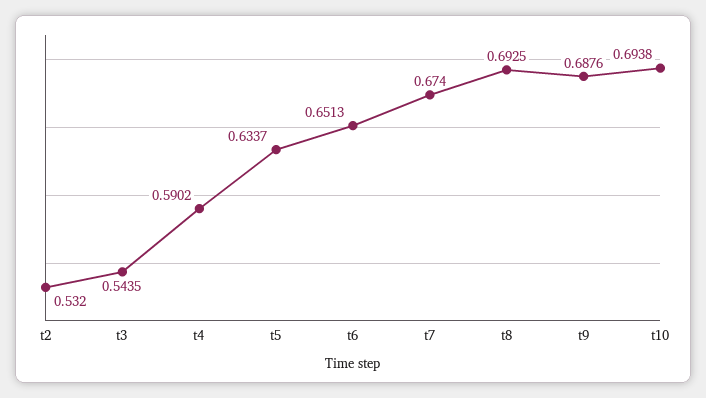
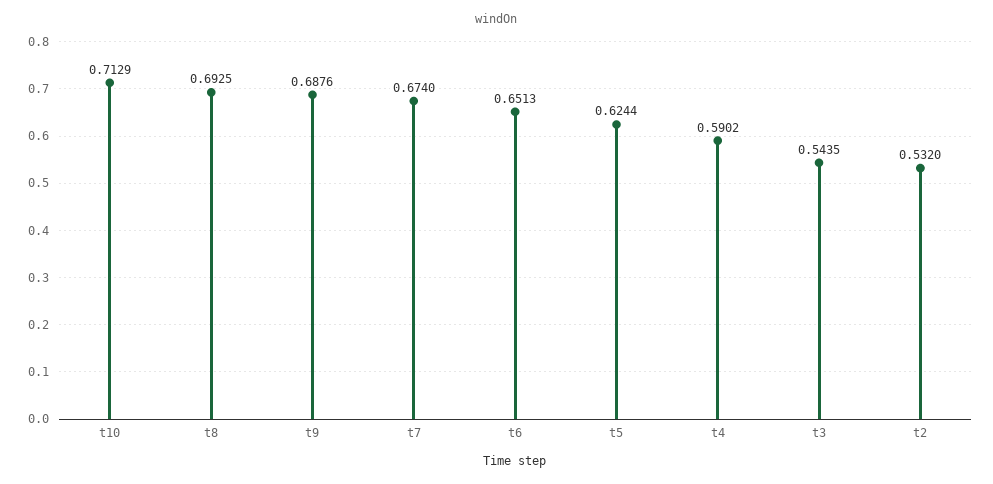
t5: 0.6337 -> 0.6244
t10: 0.6938 -> 0.7129

